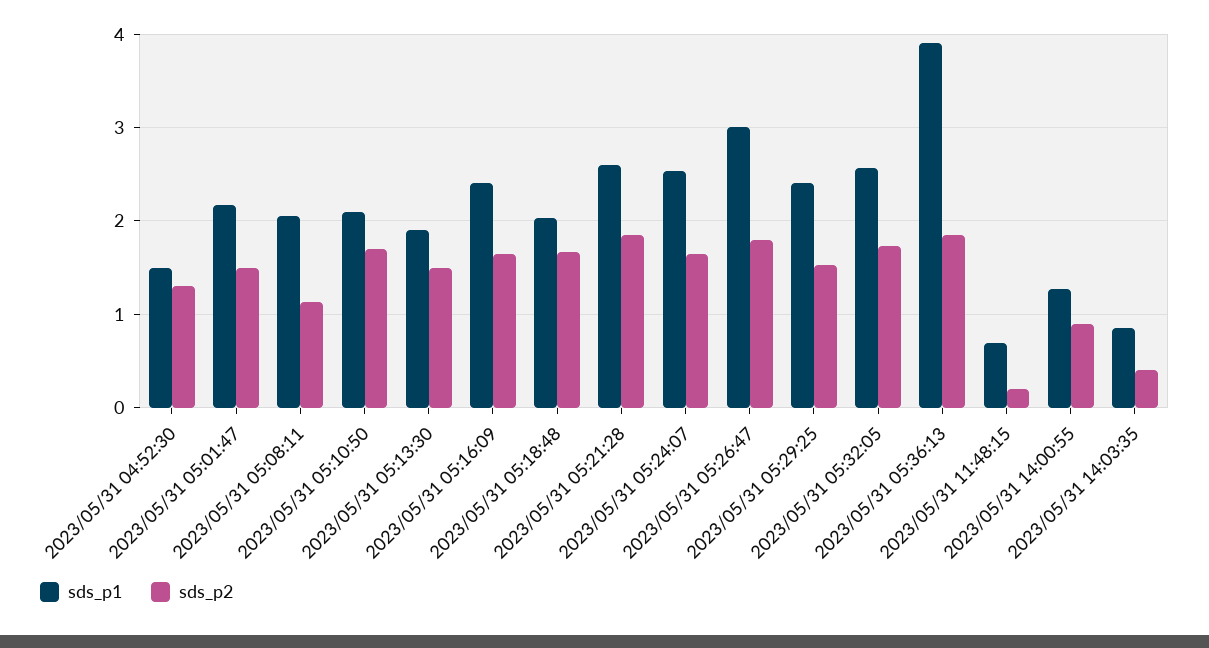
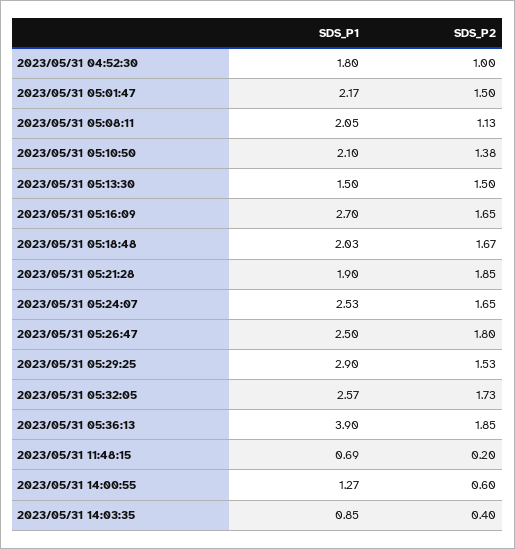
sds_p1, 2023/05/31 04:52:30: 1.5 -> 1.8
sds_p2, 2023/05/31 04:52:30: 1.3 -> 1
sds_p2, 2023/05/31 05:10:50: 1.7 -> 1.38
sds_p1, 2023/05/31 05:13:30: 1.9 -> 1.5
sds_p1, 2023/05/31 05:16:09: 2.4 -> 2.7
sds_p1, 2023/05/31 05:21:28: 2.6 -> 1.9
sds_p1, 2023/05/31 05:26:47: 3 -> 2.5
sds_p1, 2023/05/31 05:29:25: 2.4 -> 2.9
sds_p2, 2023/05/31 14:00:55: 0.9 -> 0.6

